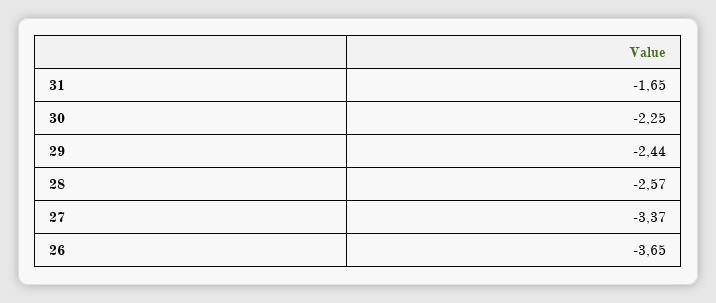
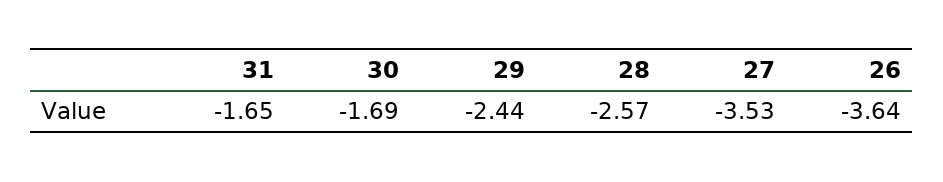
30: -2.25 -> -1.69
27: -3.37 -> -3.53
26: -3.65 -> -3.64

